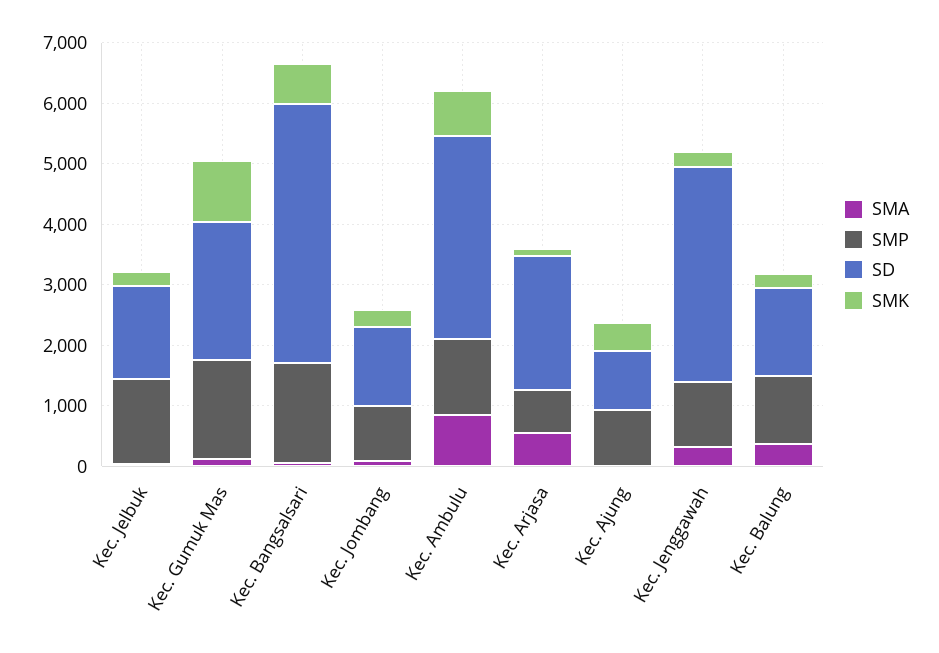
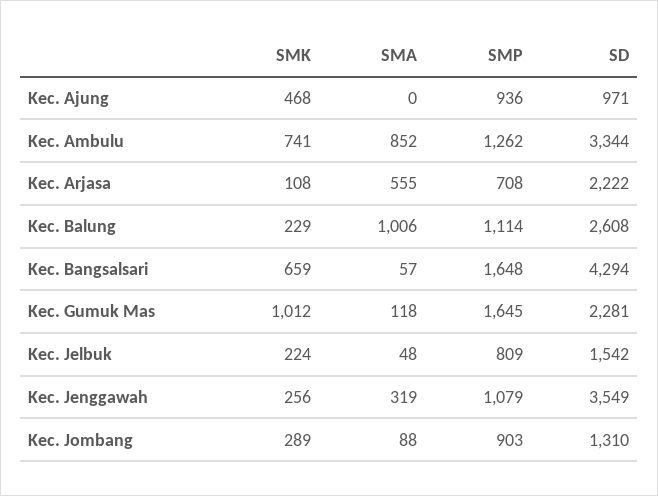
SMP, Kec. Jelbuk: 1400 -> 809
SMA, Kec. Balung: 400 -> 1006
SD, Kec. Balung: 1400 -> 2608

